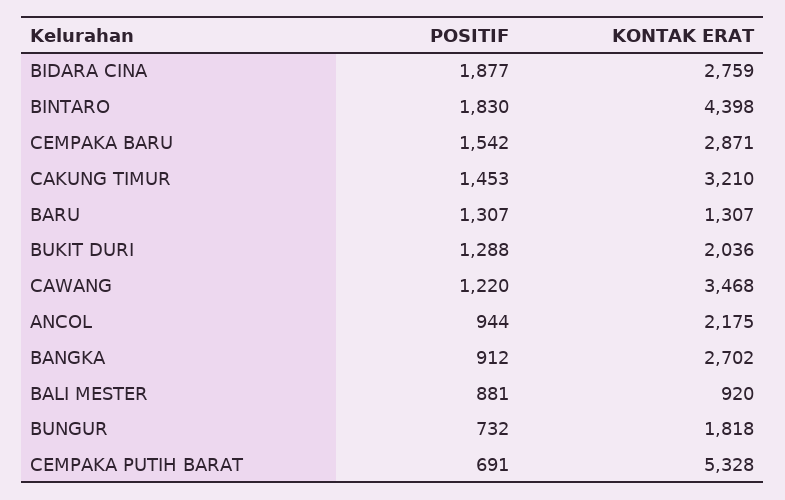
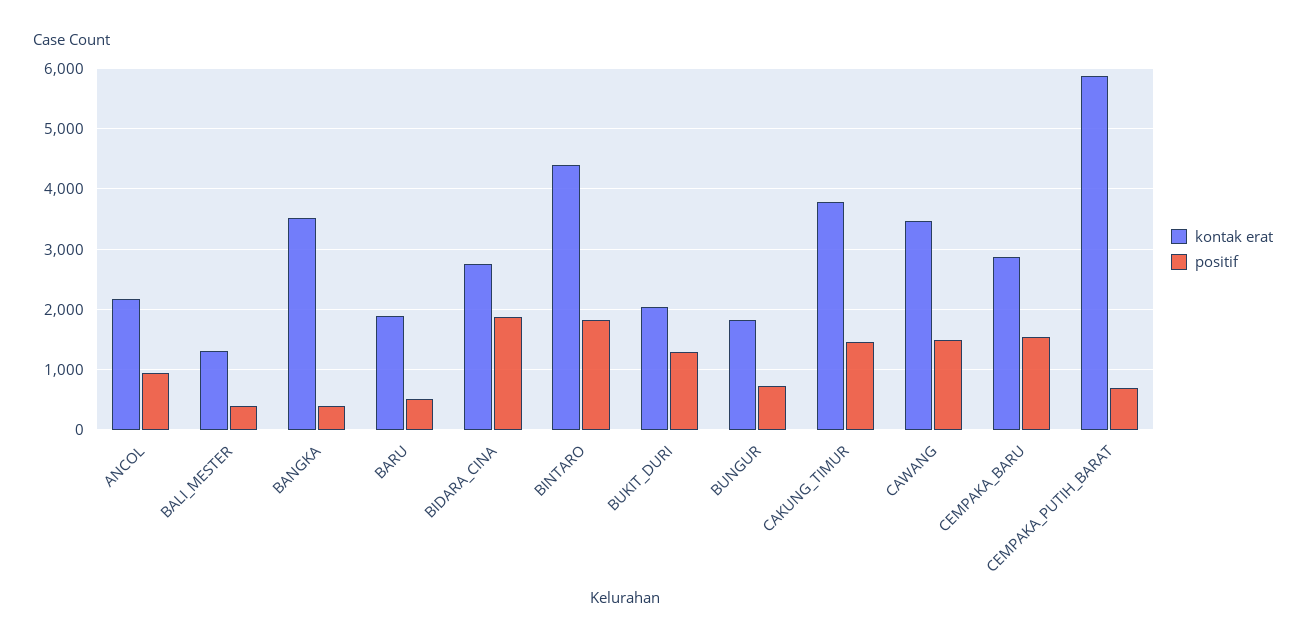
KONTAK ERAT, CAKUNG TIMUR: 3210 -> 3800
POSITIF, BARU: 1307 -> 500
KONTAK ERAT, BARU: 1307 -> 1900
POSITIF, CAWANG: 1220 -> 1500
POSITIF, BANGKA: 912 -> 400
KONTAK ERAT, BANGKA: 2702 -> 3500
POSITIF, BALI MESTER: 881 -> 400
KONTAK ERAT, BALI MESTER: 920 -> 1300
KONTAK ERAT, CEMPAKA PUTIH BARAT: 5328 -> 5900

